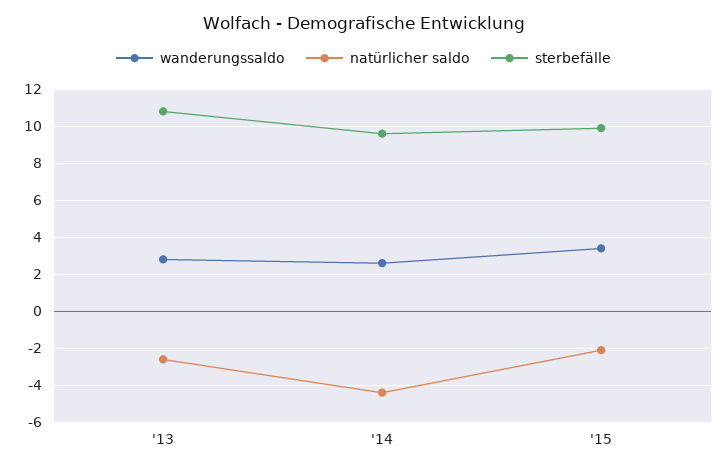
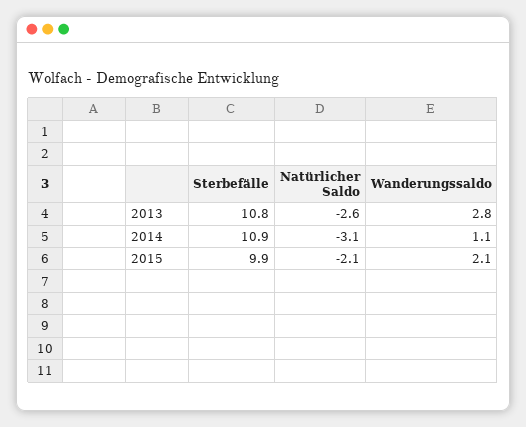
wanderungssaldo, '14: 2.5 -> 1.1
natürlicher saldo, '14: -4.5 -> -3.1
sterbefälle, '14: 9.5 -> 10.9
wanderungssaldo, '15: 3.5 -> 2.1

